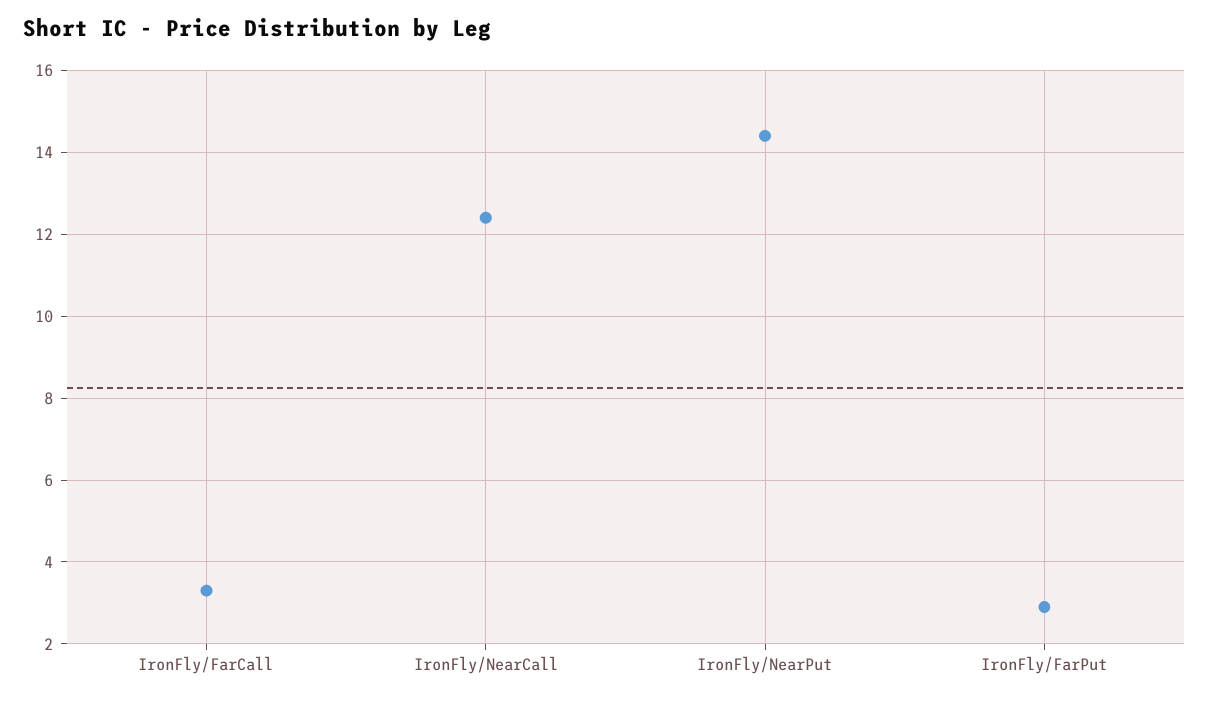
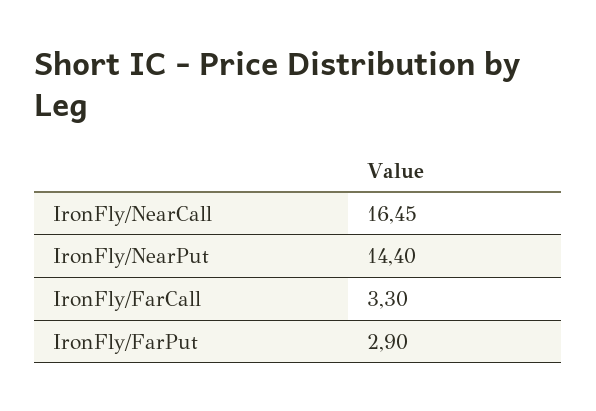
IronFly/NearCall: 12.5 -> 16.45

